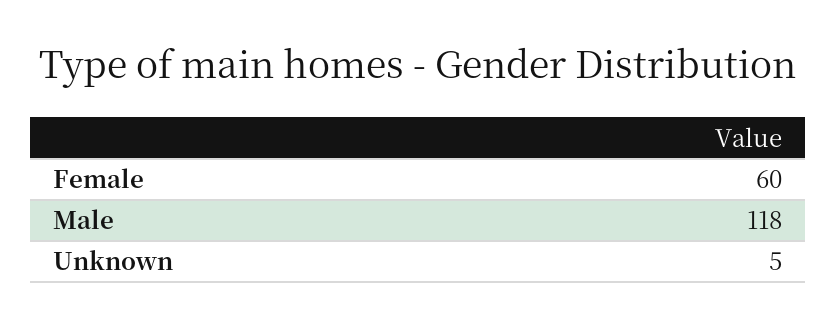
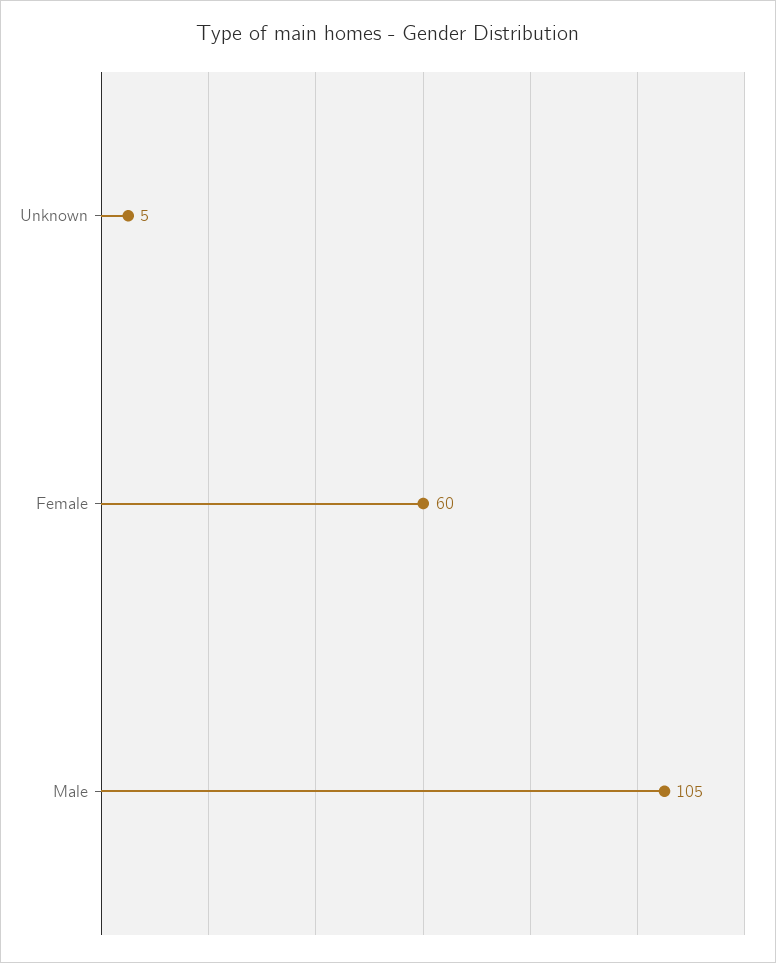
Male: 118 -> 105

